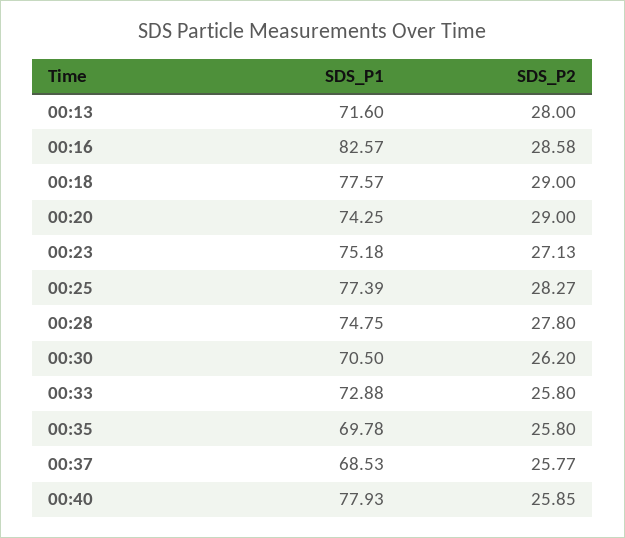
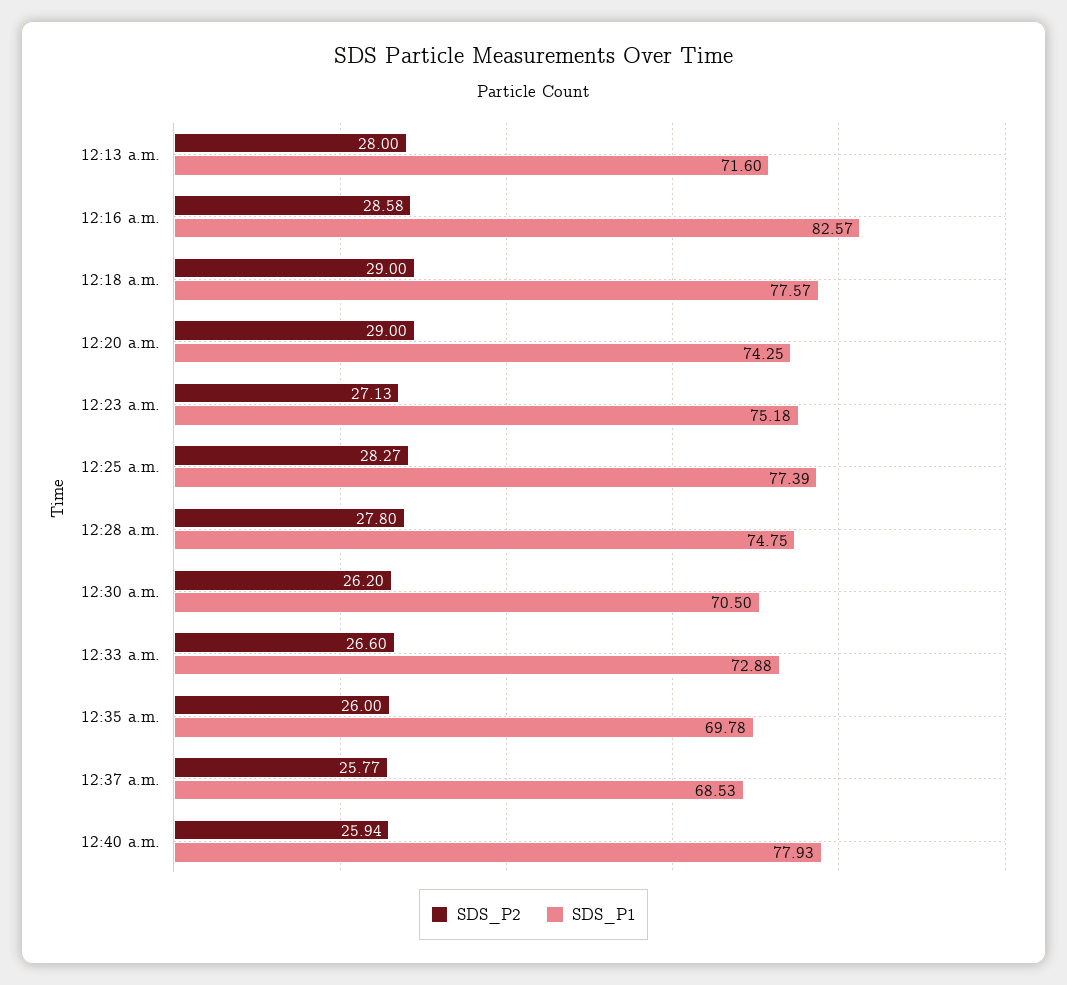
SDS_P2, 00:33: 25.8 -> 26.6
SDS_P2, 00:35: 25.8 -> 26
SDS_P2, 00:40: 25.85 -> 25.94

